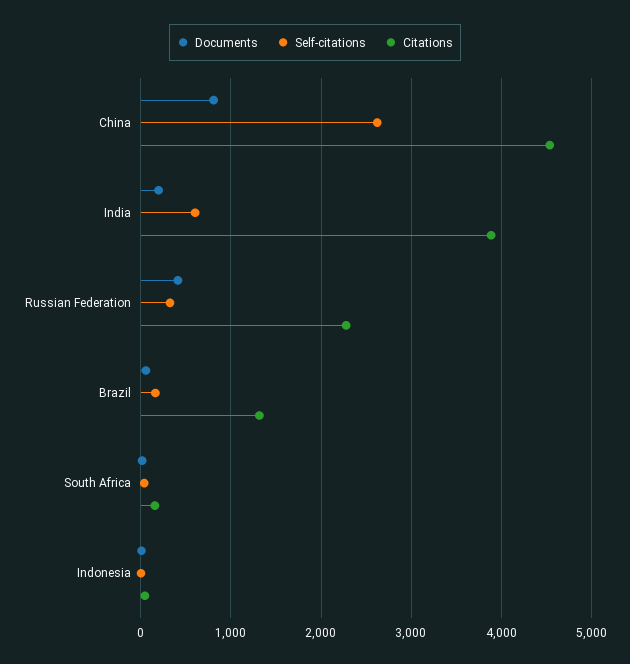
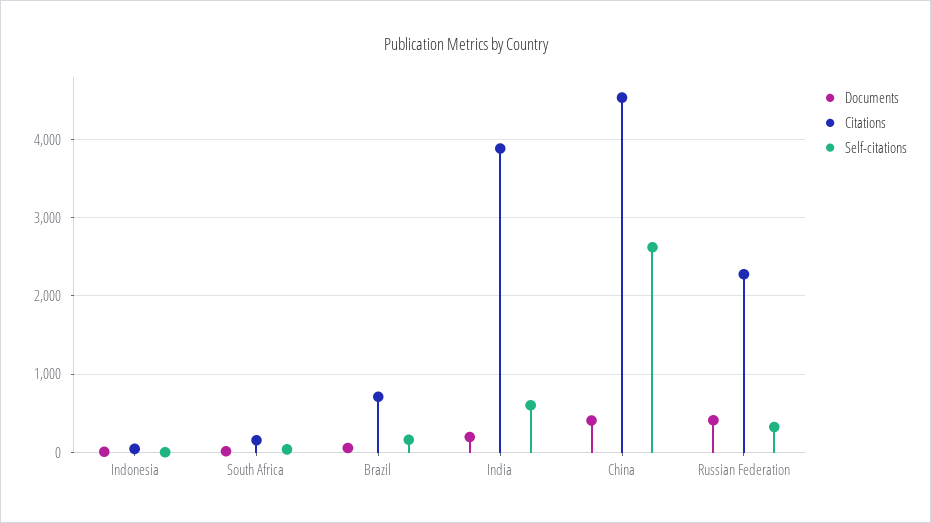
Documents, China: 800 -> 400
Citations, Brazil: 1300 -> 700

